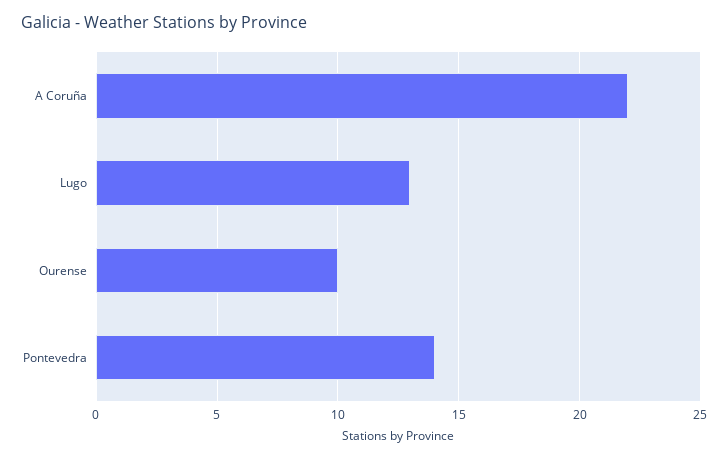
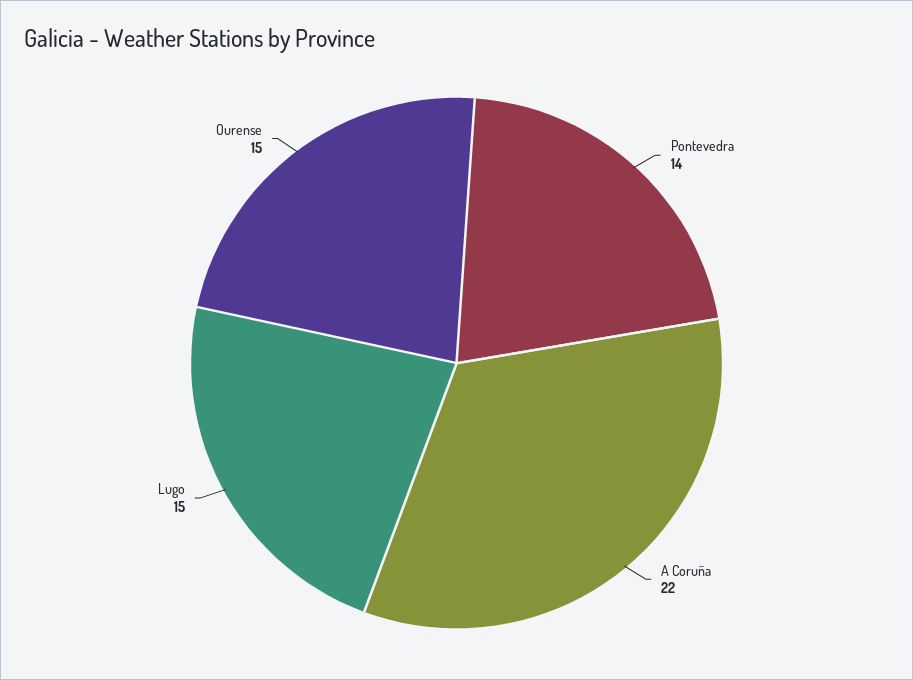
Lugo: 13 -> 15
Ourense: 10 -> 15

